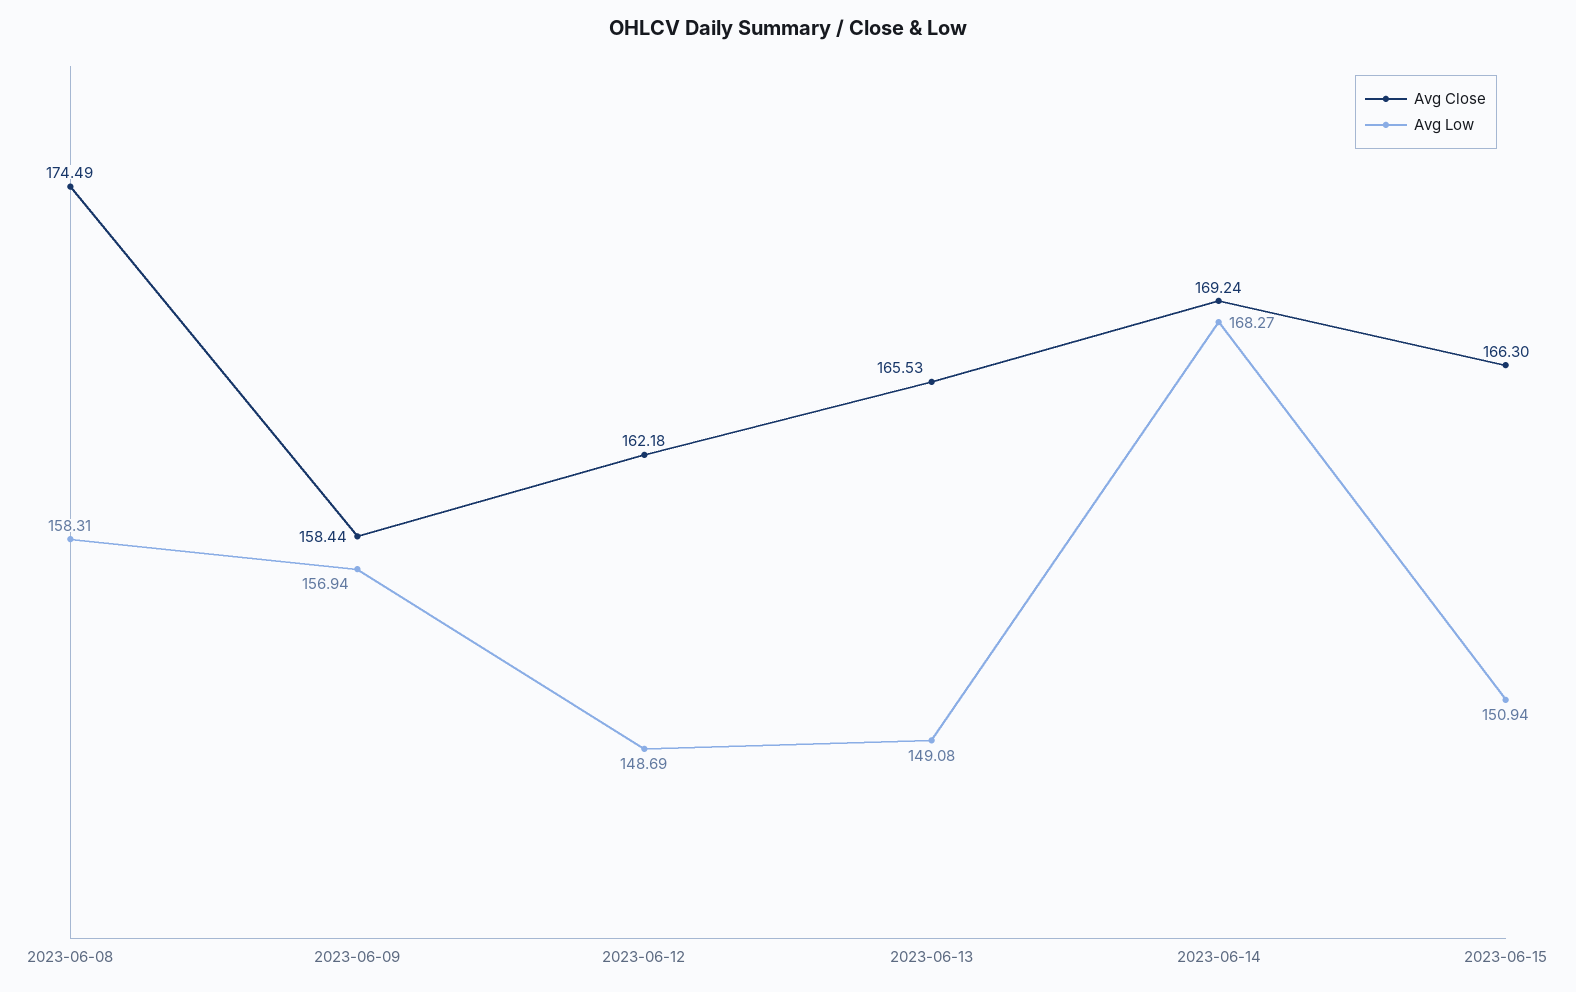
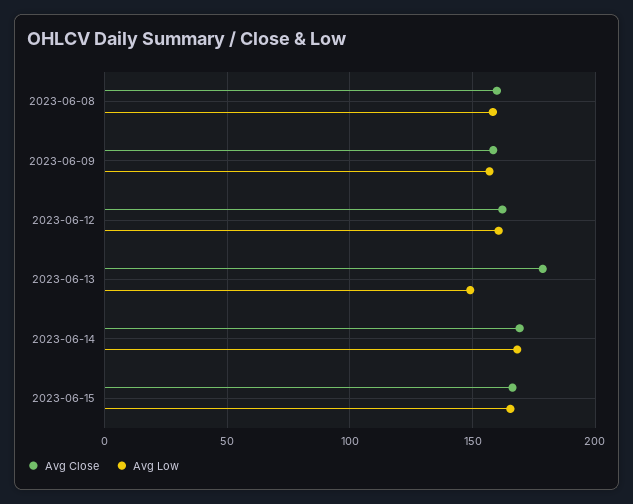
Avg Close, 2023-06-08: 174.49 -> 160
Avg Low, 2023-06-12: 148.69 -> 160
Avg Close, 2023-06-13: 165.53 -> 180
Avg Low, 2023-06-15: 150.94 -> 165

